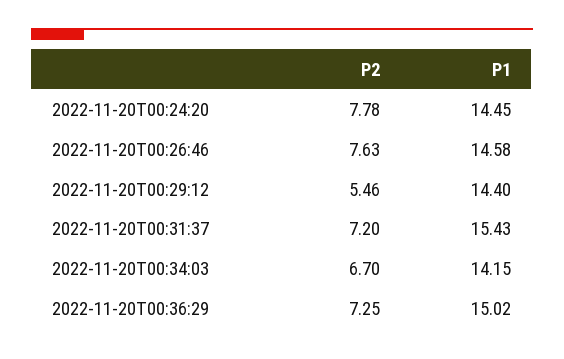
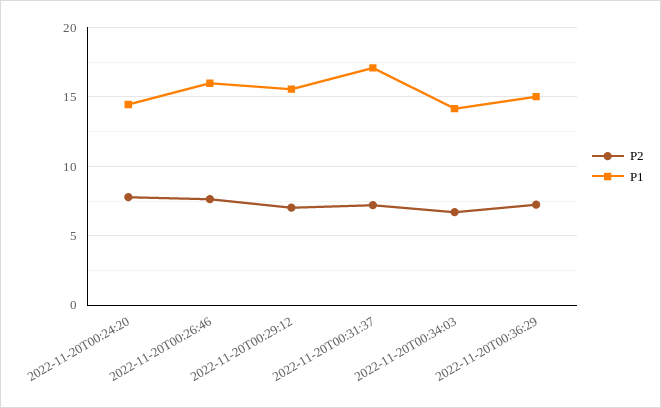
P1, 2022-11-20T00:26:46: 14.58 -> 16
P2, 2022-11-20T00:29:12: 5.46 -> 7
P1, 2022-11-20T00:29:12: 14.4 -> 15.5
P1, 2022-11-20T00:31:37: 15.43 -> 17

